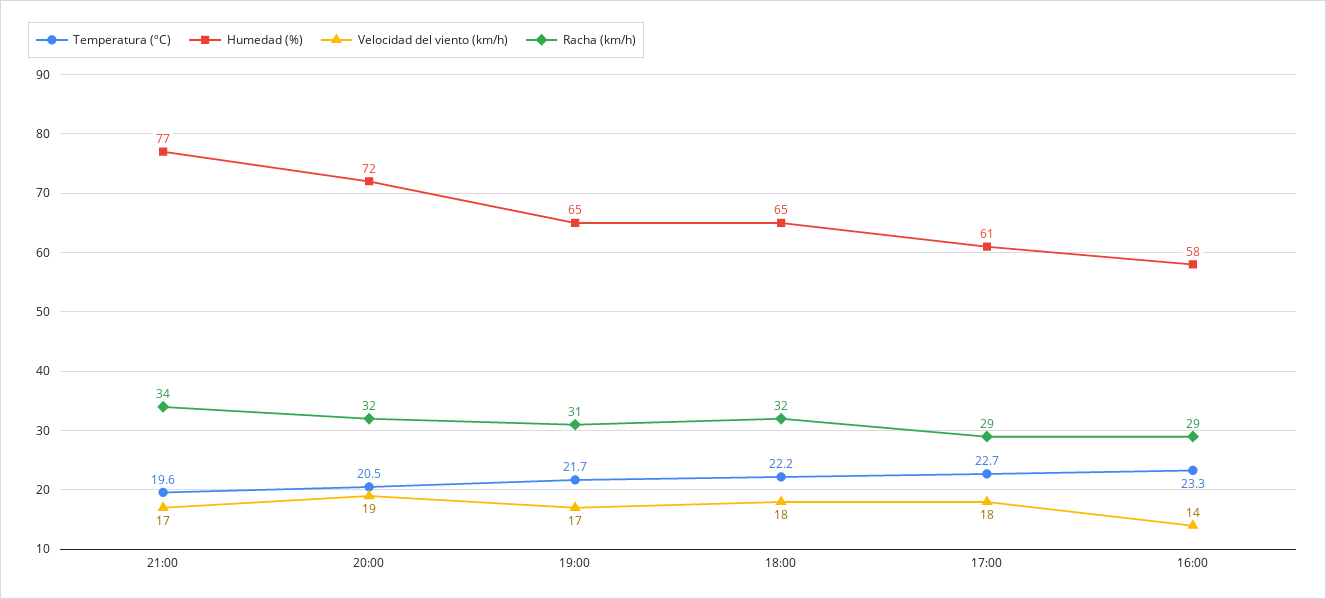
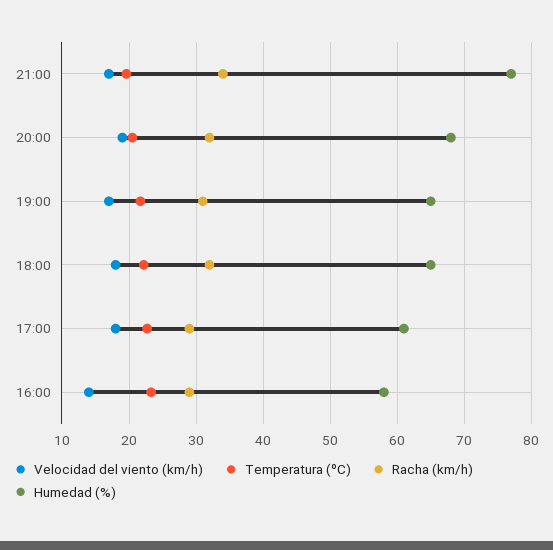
Humedad (%), 20:00: 72 -> 68

